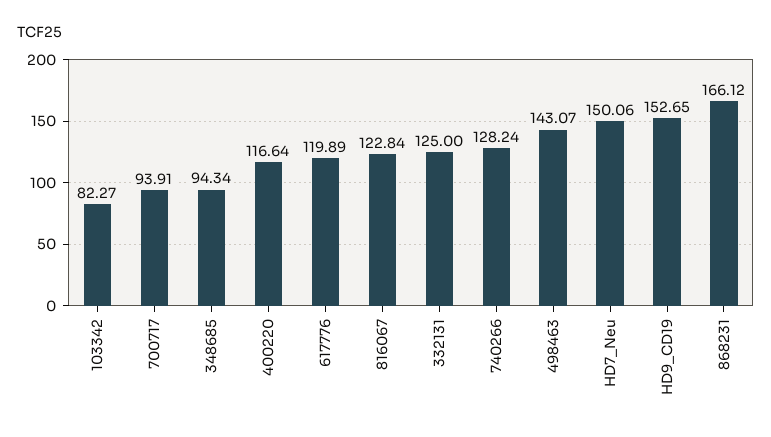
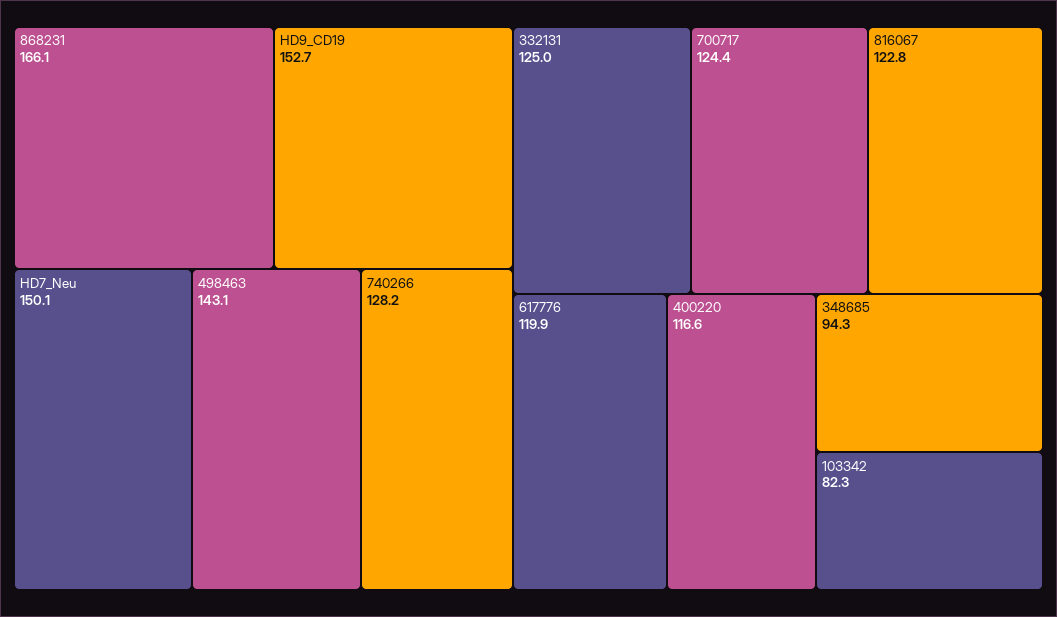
700717: 93.91 -> 124.4

